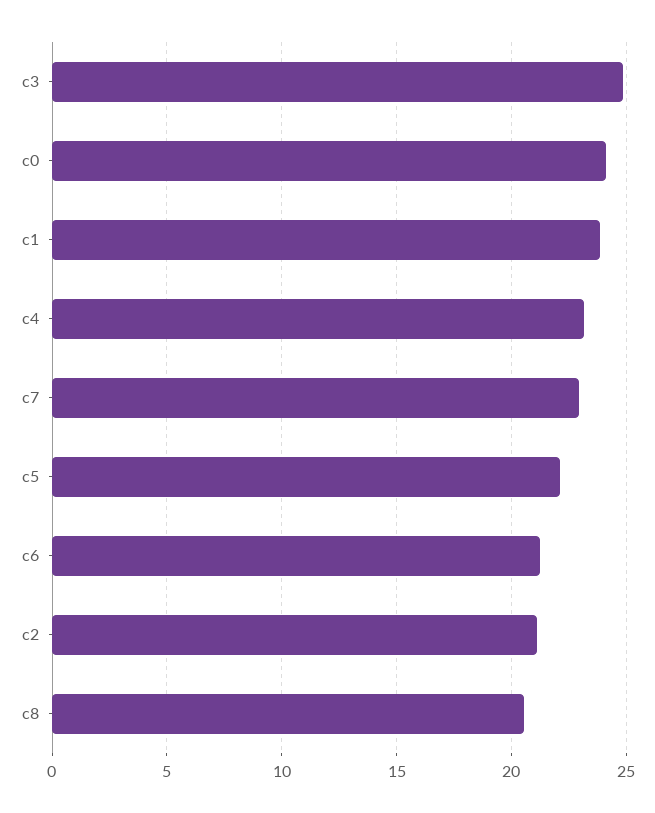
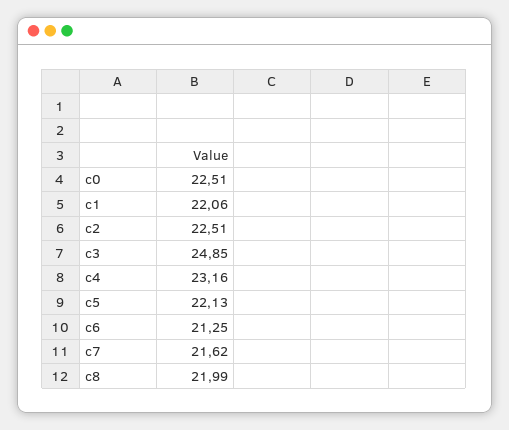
c0: 24 -> 22.51
c1: 24 -> 22.06
c7: 23 -> 21.62
c2: 21 -> 22.51
c8: 20.5 -> 21.99

